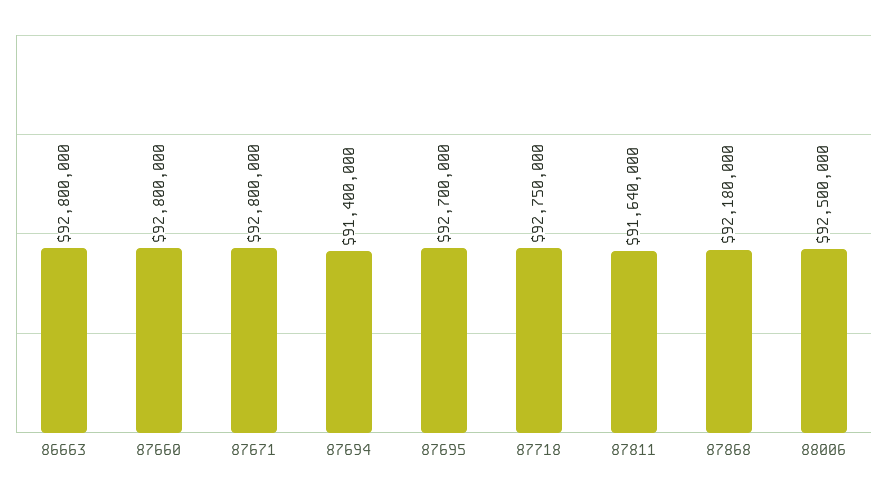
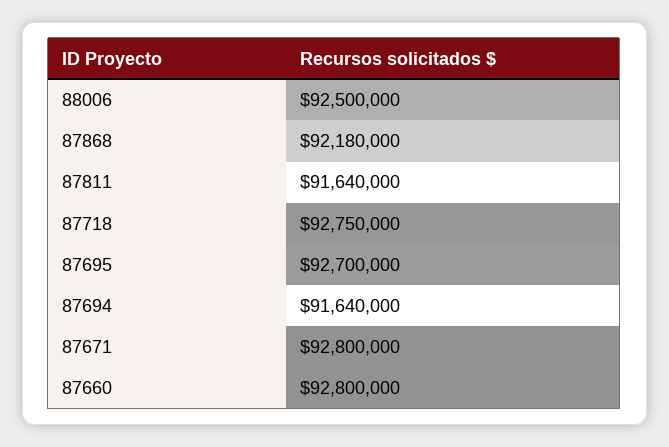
86663: 92800000 -> none
87694: 91400000 -> 91640000

